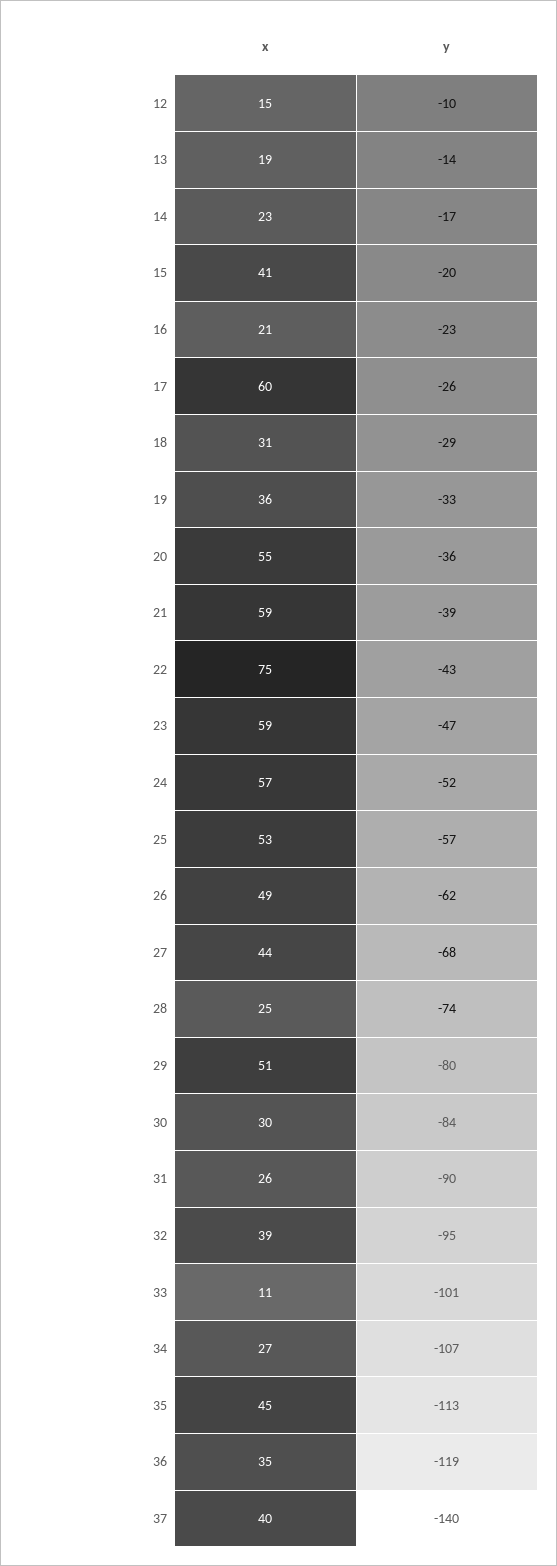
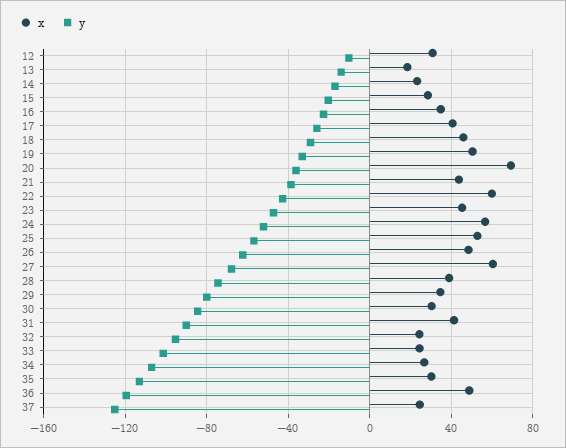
x, 12: 15 -> 30
x, 15: 41 -> 30
x, 16: 21 -> 35
x, 17: 60 -> 40
x, 18: 31 -> 45
x, 19: 36 -> 50
x, 20: 55 -> 70
x, 21: 59 -> 45
x, 22: 75 -> 60
x, 23: 59 -> 45
x, 27: 44 -> 60
x, 28: 25 -> 40
x, 29: 51 -> 35
x, 31: 26 -> 40
x, 32: 39 -> 25
x, 33: 11 -> 25
x, 35: 45 -> 30
x, 36: 35 -> 50
x, 37: 40 -> 25
y, 37: -140 -> -125

